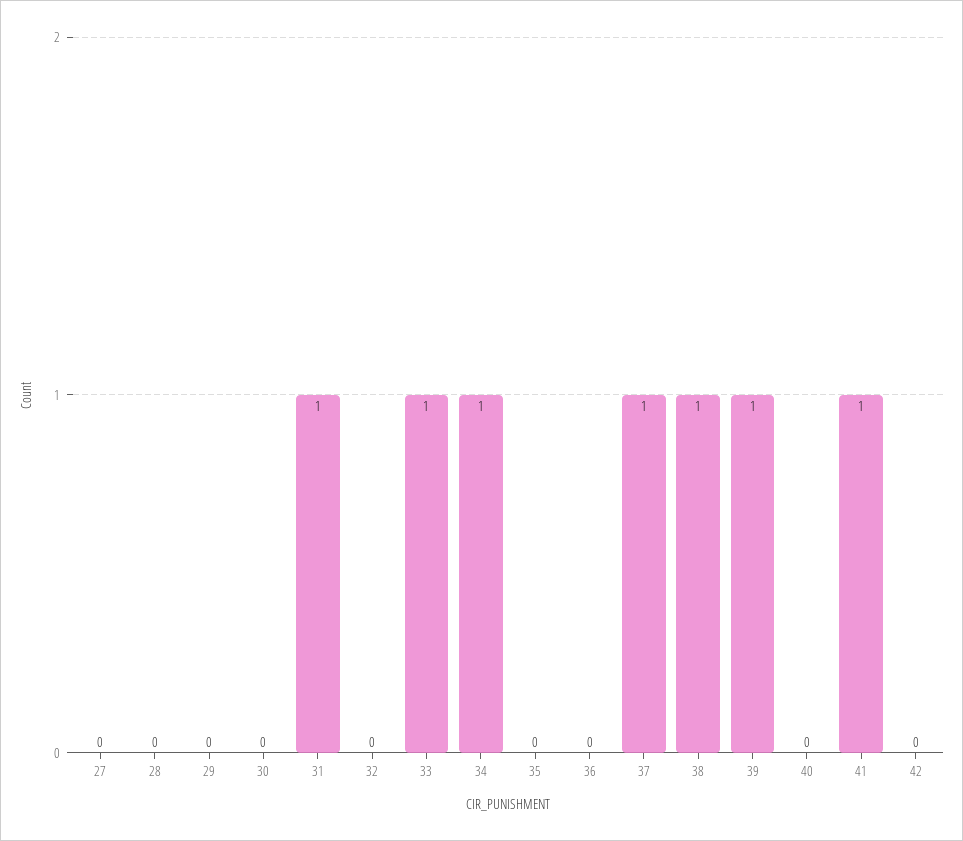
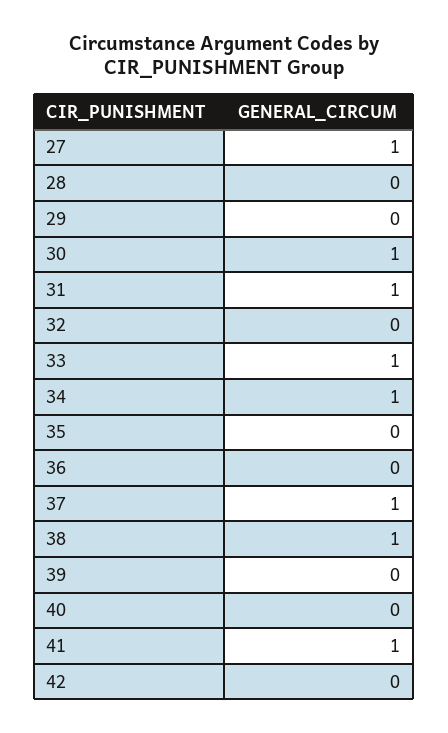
27: 0 -> 1
30: 0 -> 1
39: 1 -> 0

